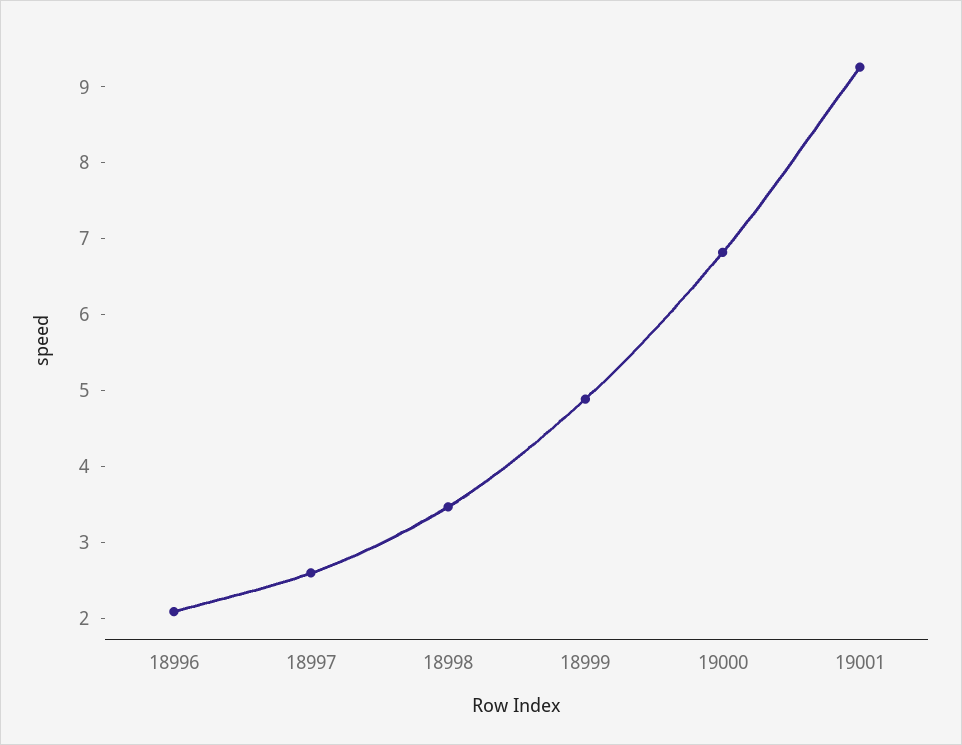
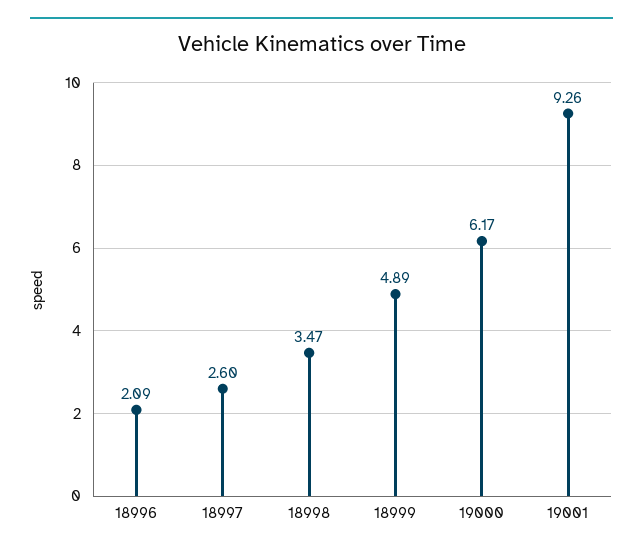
19000: 6.8 -> 6.17

